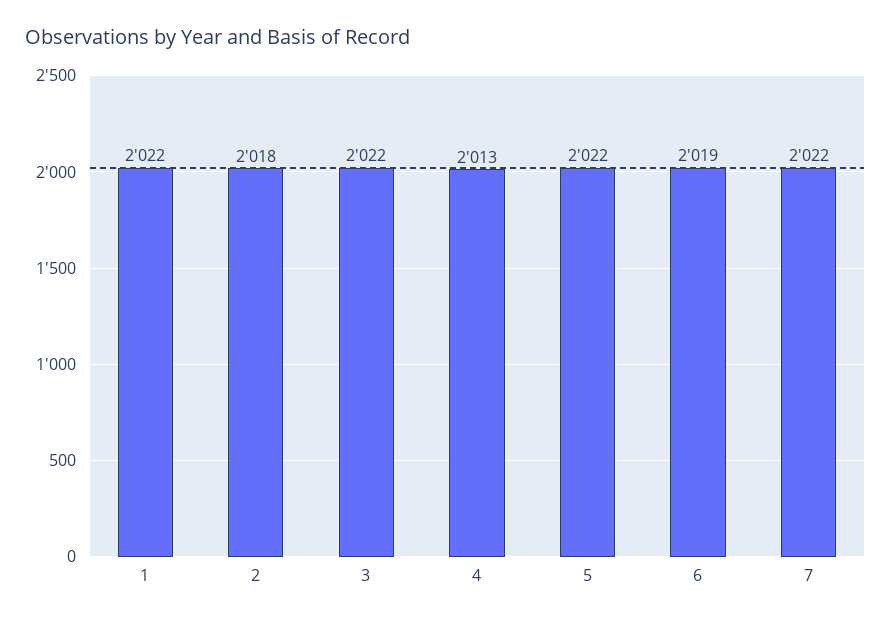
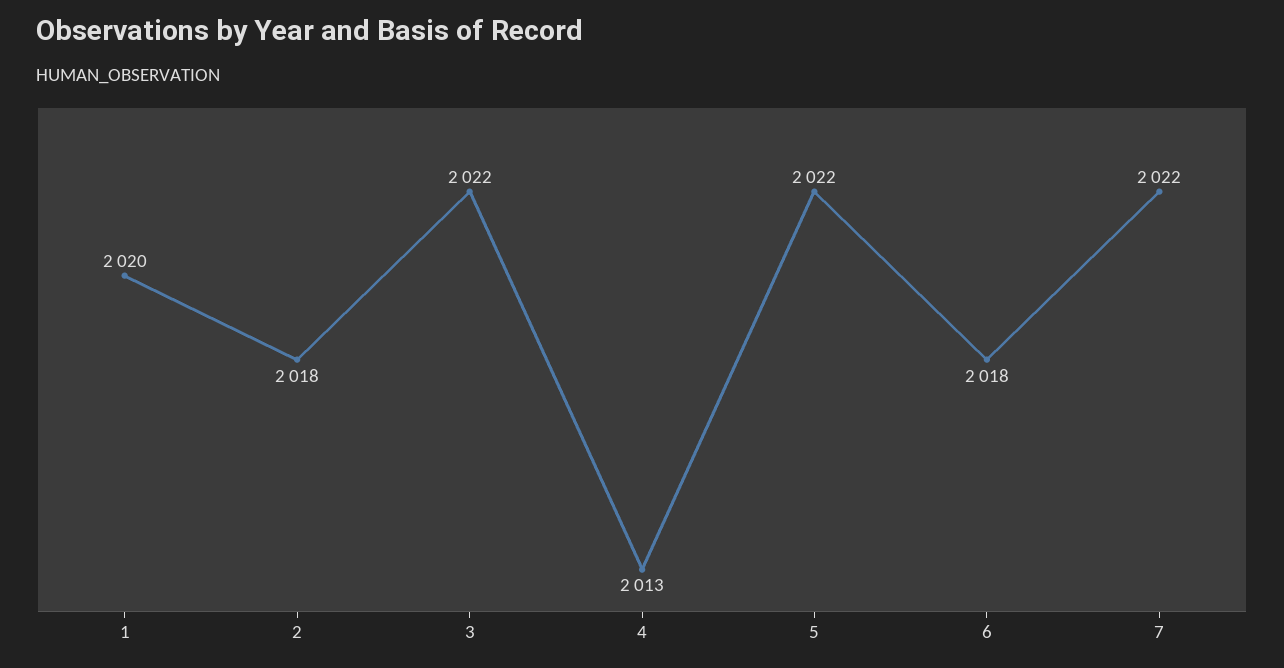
1: 2022 -> 2020
6: 2019 -> 2018

